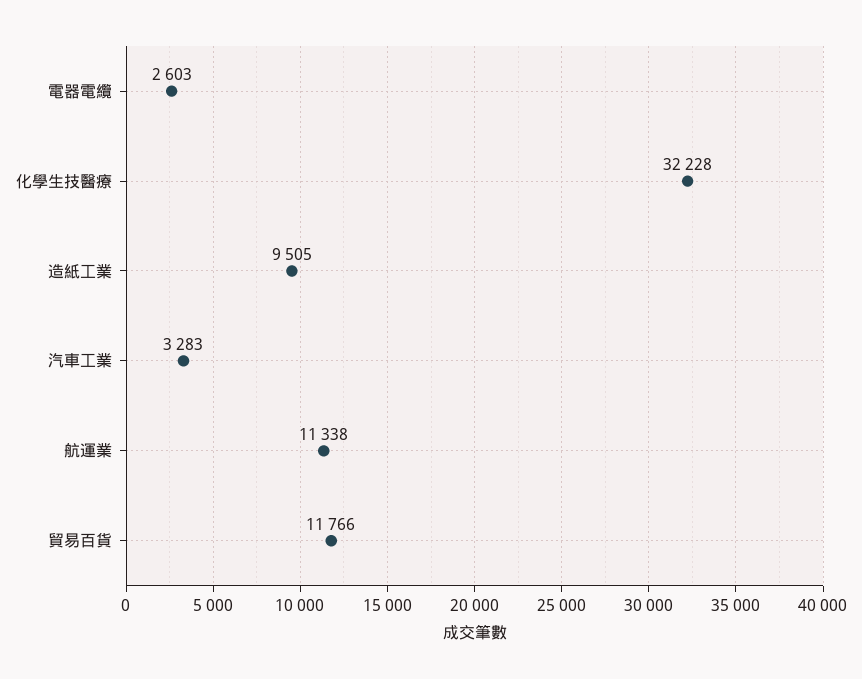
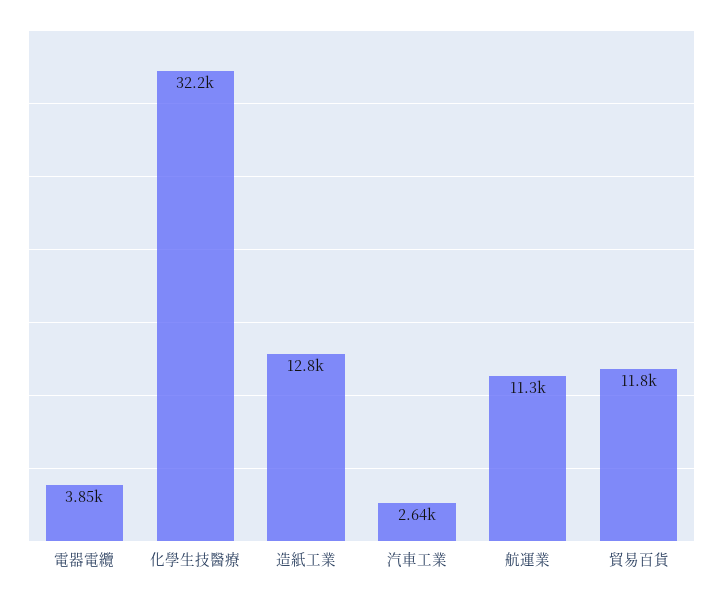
電器電纜: 2603 -> 3850
造紙工業: 9505 -> 12800
汽車工業: 3283 -> 2640

